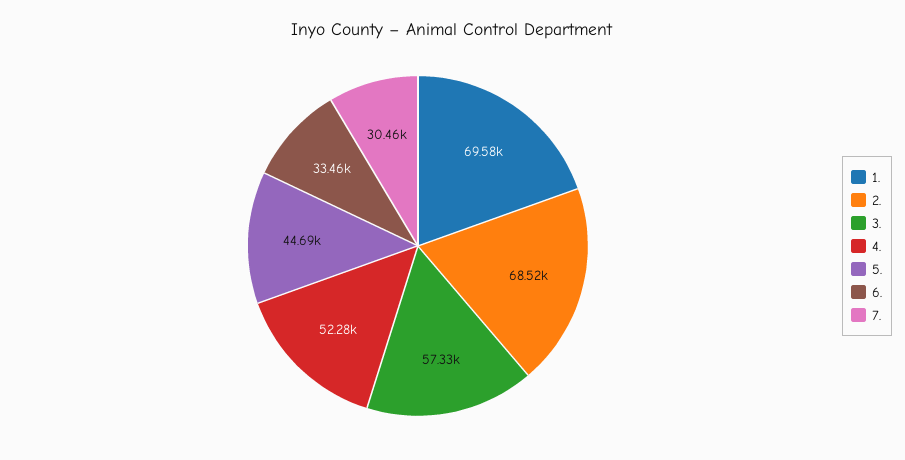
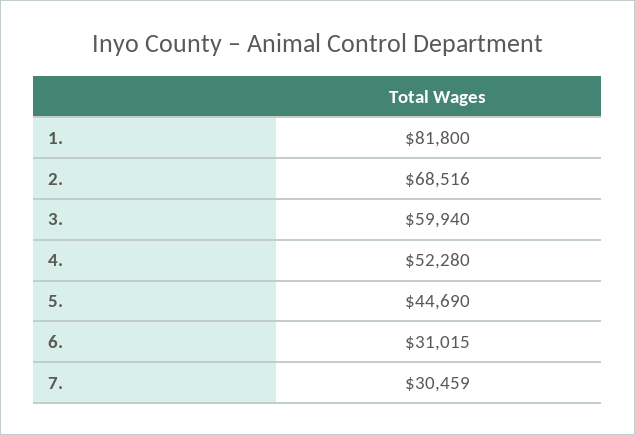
1.: 69580 -> 81800
3.: 57330 -> 59940
6.: 33460 -> 31015

